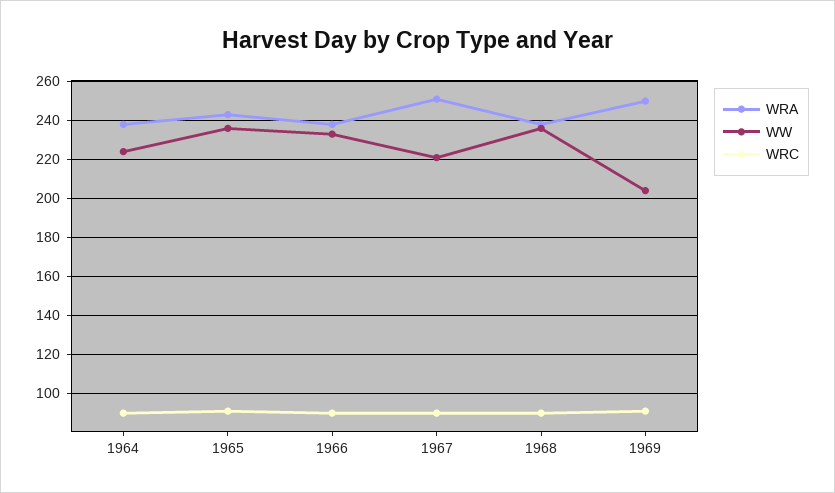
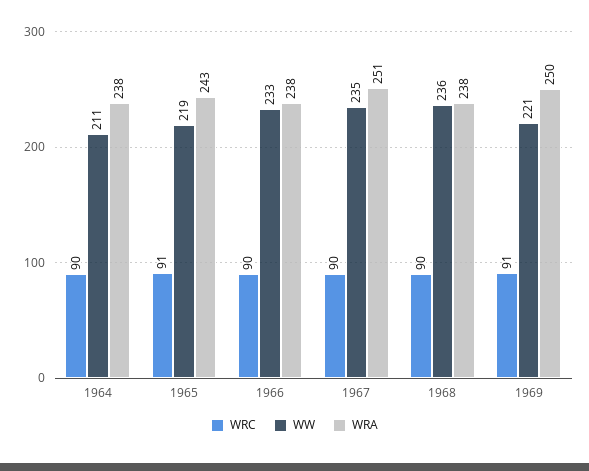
WW, 1964: 225 -> 211
WW, 1965: 235 -> 219
WW, 1967: 220 -> 235
WW, 1969: 205 -> 221

